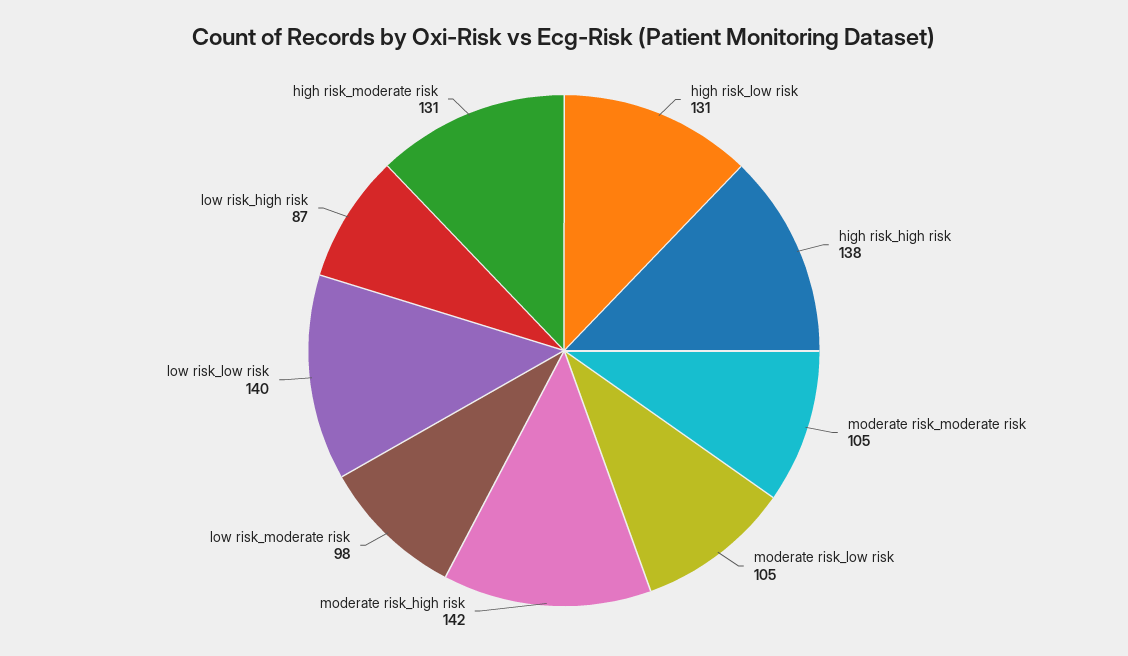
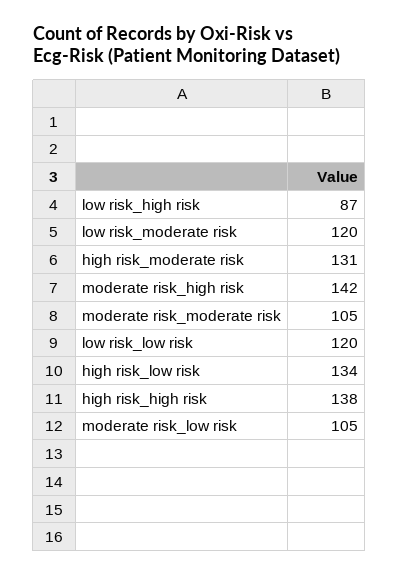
high risk_low risk: 131 -> 134
low risk_moderate risk: 98 -> 120
low risk_low risk: 140 -> 120

